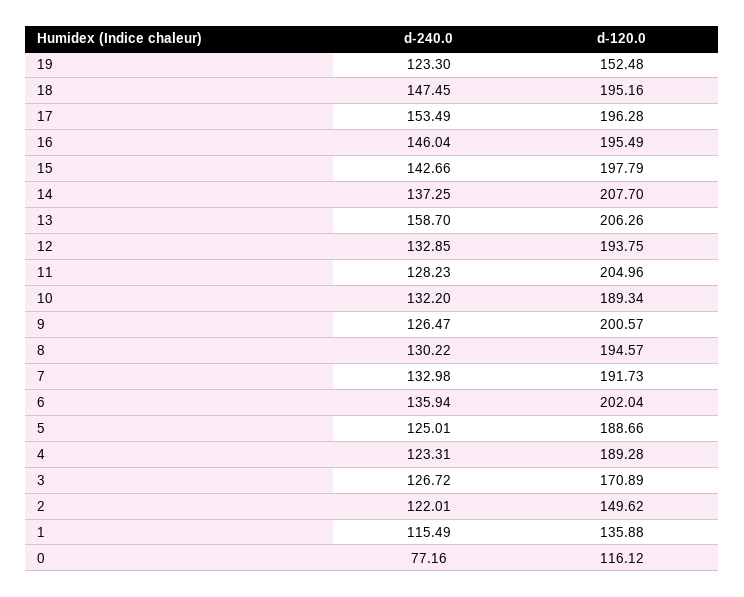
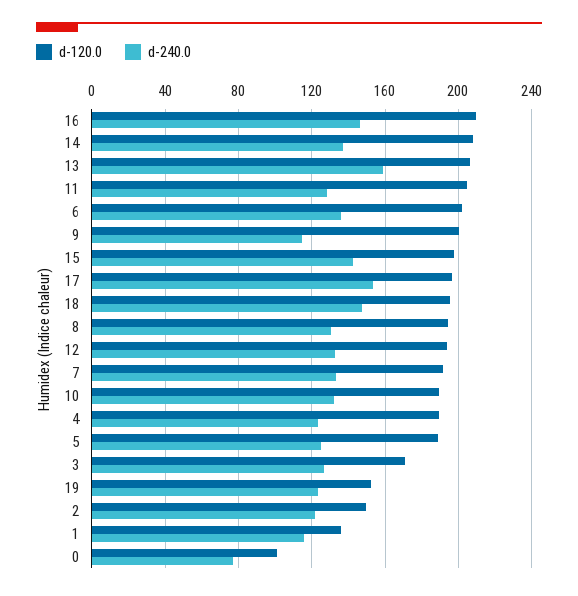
d-120.0, 16: 195.49 -> 210
d-240.0, 9: 126.47 -> 115
d-120.0, 0: 116.12 -> 100

